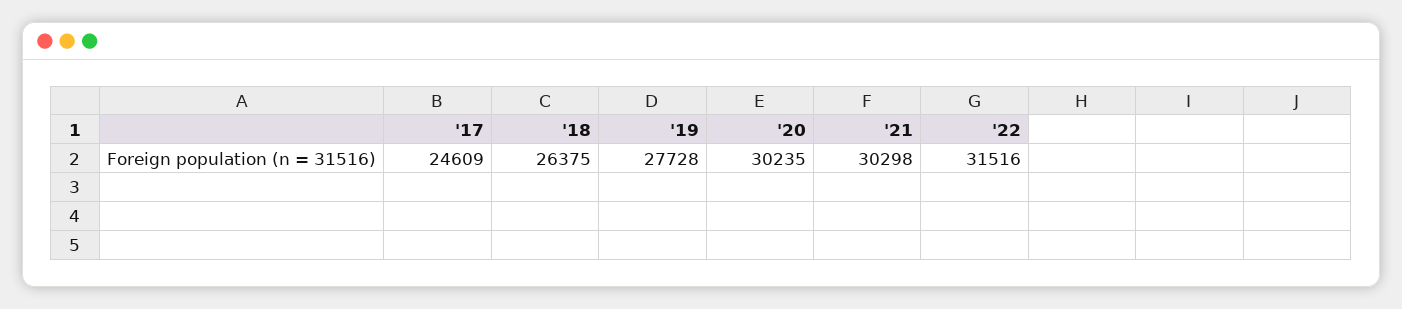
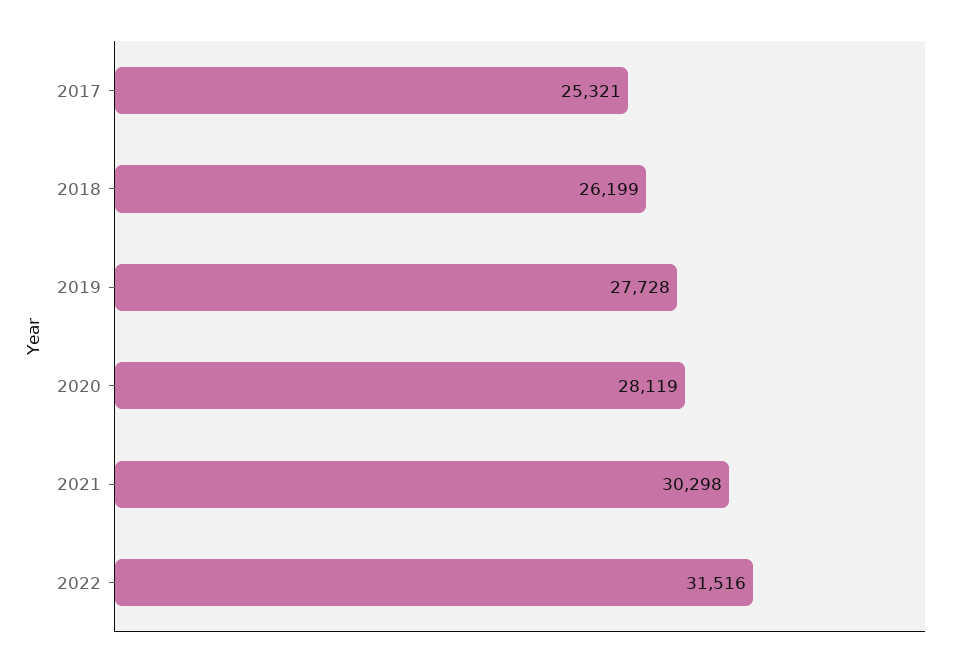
'17: 24609 -> 25321
'18: 26375 -> 26199
'20: 30235 -> 28119

